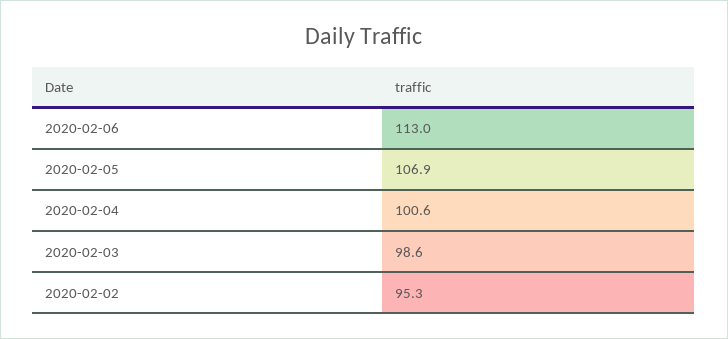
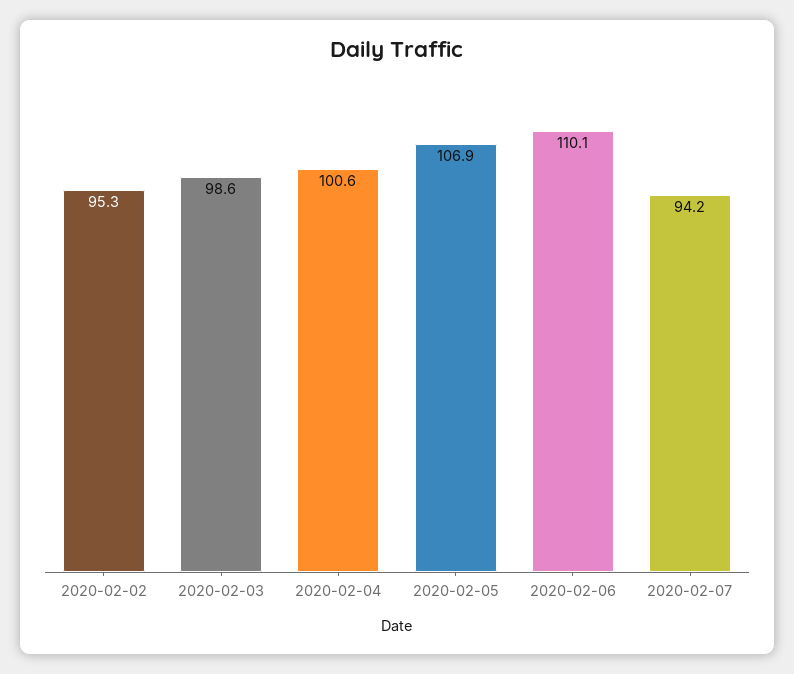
2020-02-06: 113 -> 110.1
2020-02-07: none -> 94.2

